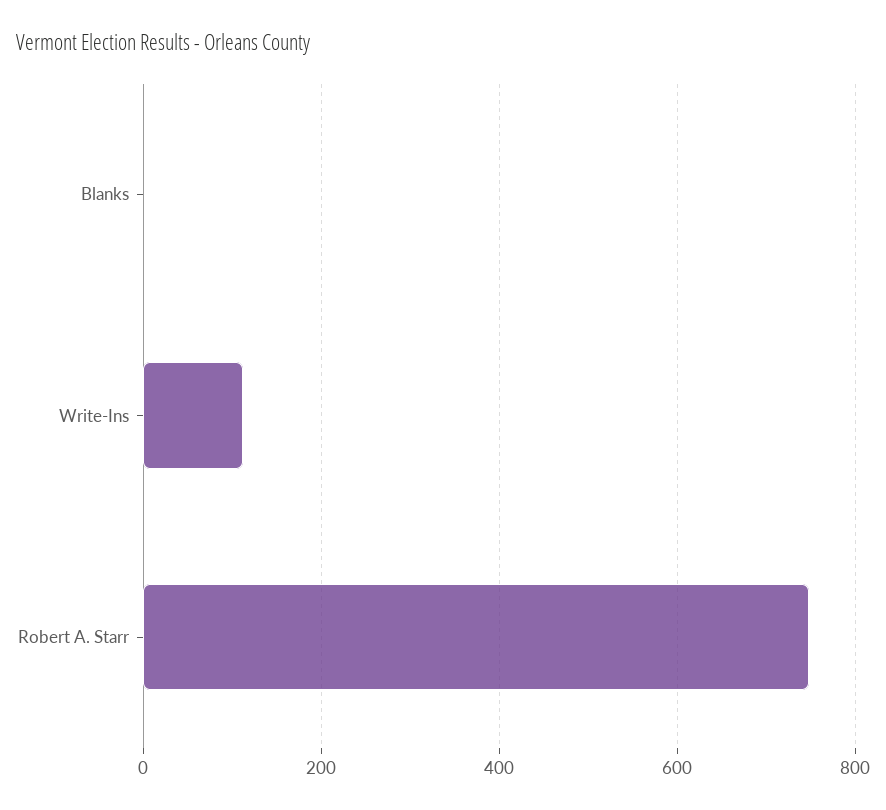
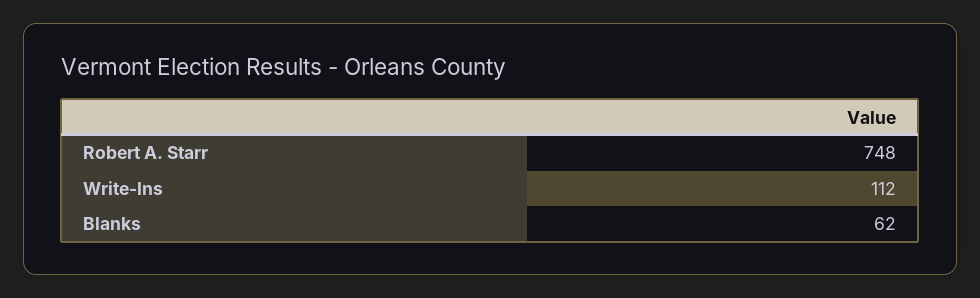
Blanks: 0 -> 62

